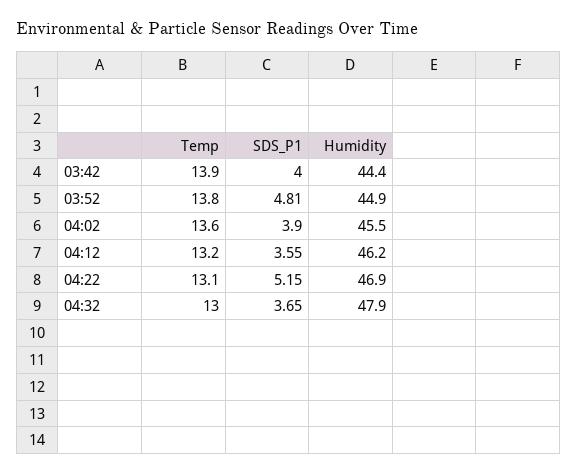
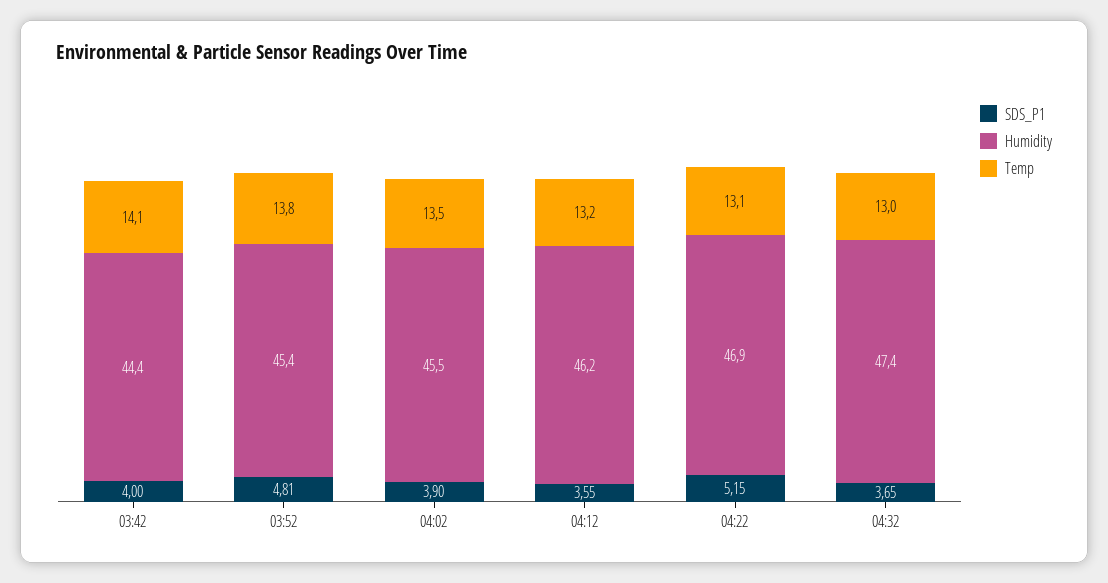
Temp, 03:42: 13.9 -> 14.1
Humidity, 03:52: 44.9 -> 45.4
Temp, 04:02: 13.6 -> 13.5
Humidity, 04:32: 47.9 -> 47.4

